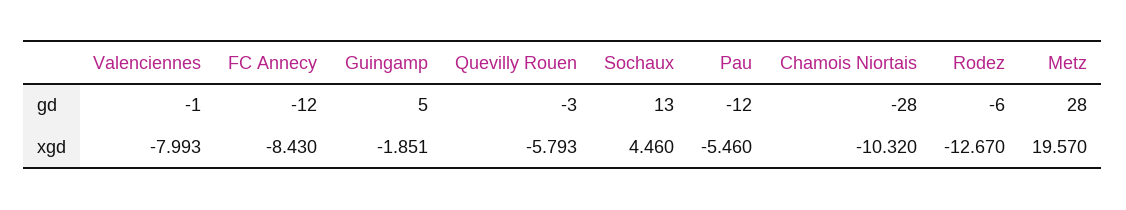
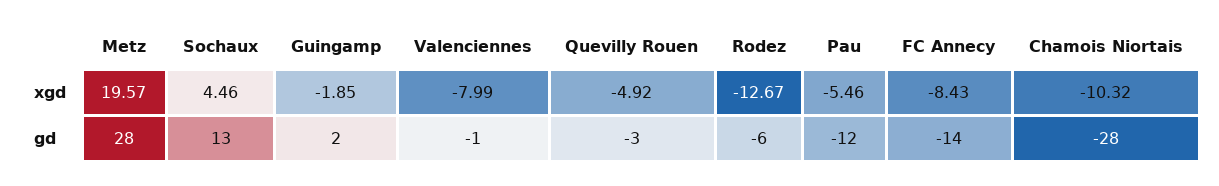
FC Annecy, gd: -12 -> -14
Guingamp, gd: 5 -> 2
Quevilly Rouen, xgd: -5.793 -> -4.92

